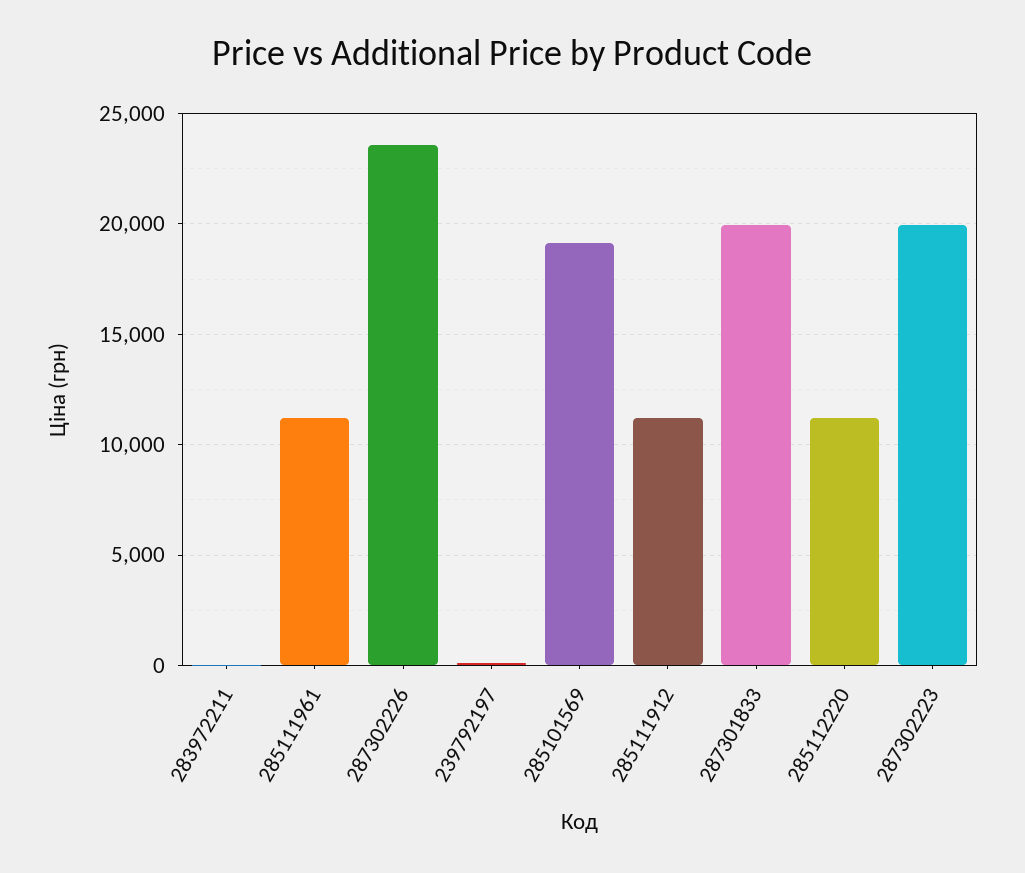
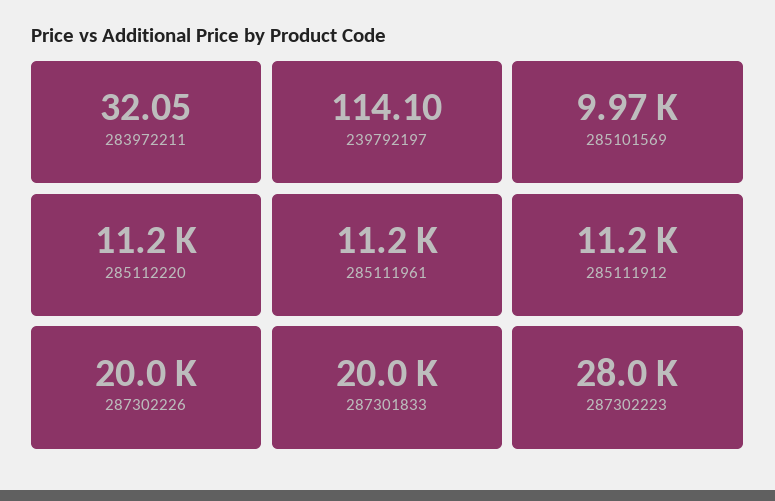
287302226: 23500 -> 20000
285101569: 19000 -> 9970
287302223: 20000 -> 28000

